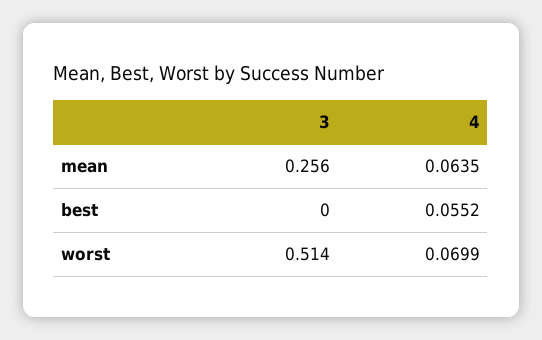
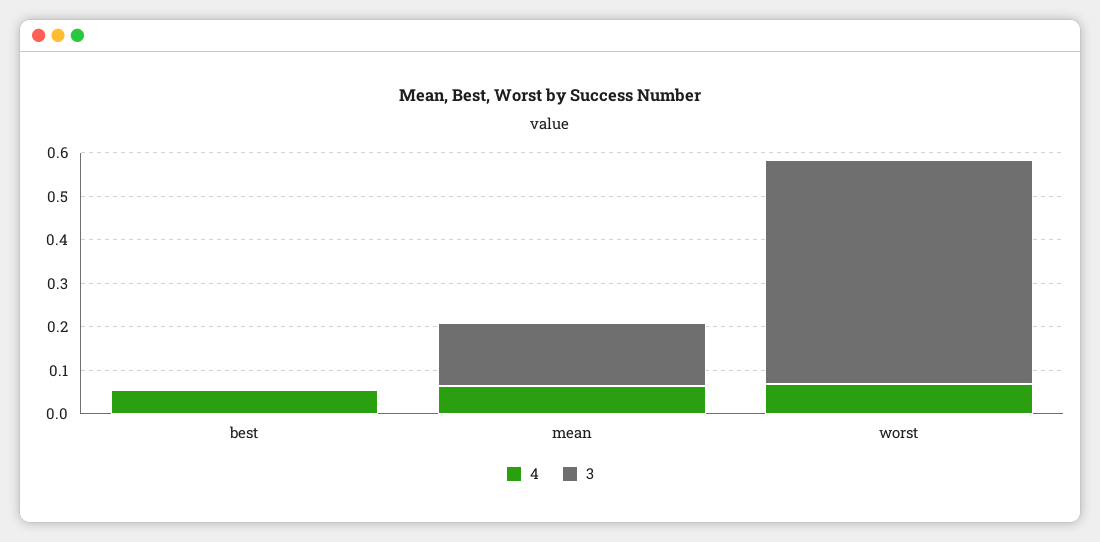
3, mean: 0.256 -> 0.14

